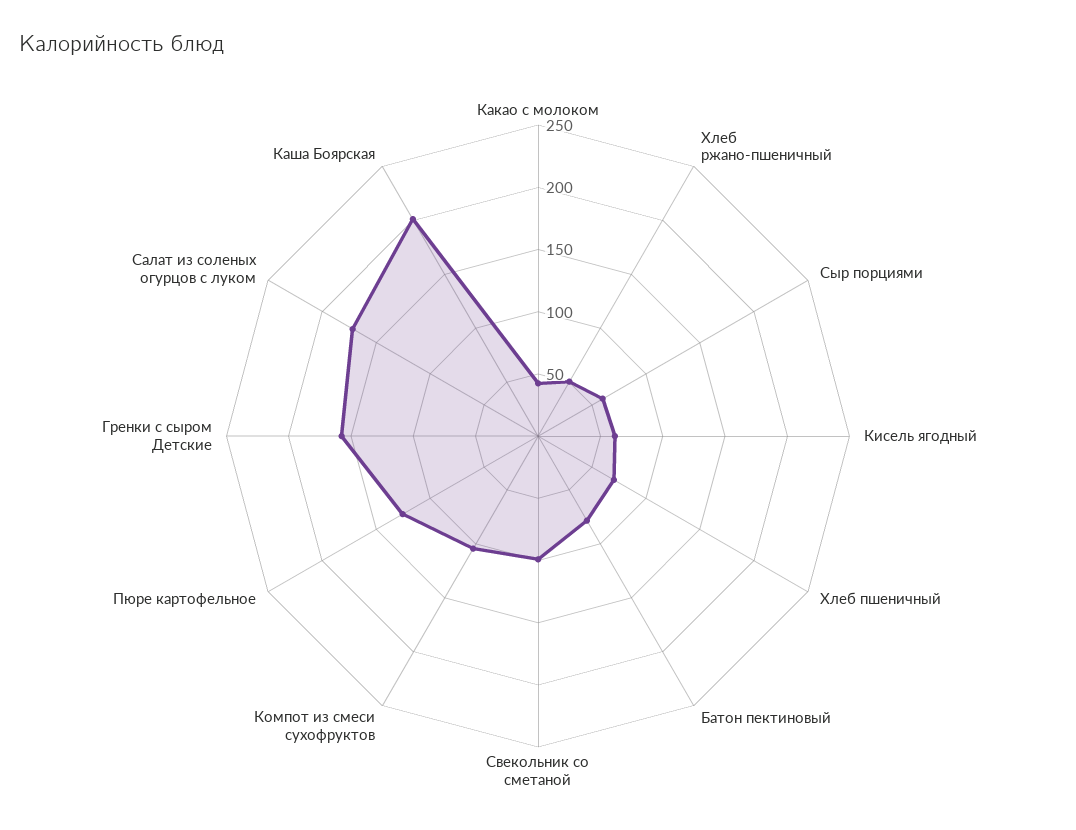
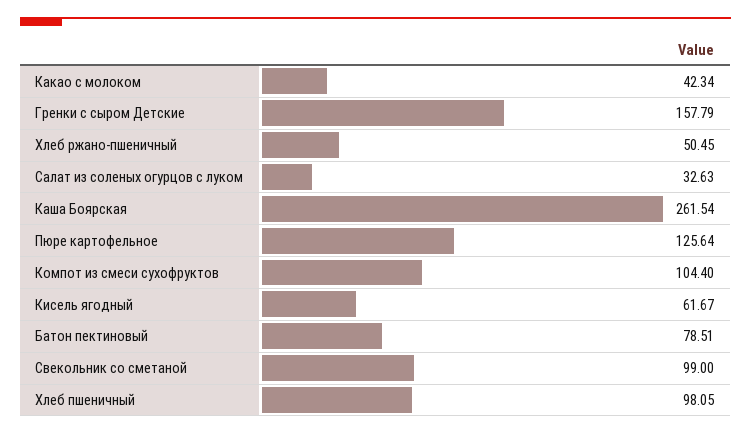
Сыр порциями: 60 -> none
Хлеб пшеничный: 70 -> 98.05
Салат из соленых огурцов с луком: 170 -> 32.63
Каша Боярская: 200 -> 261.54

